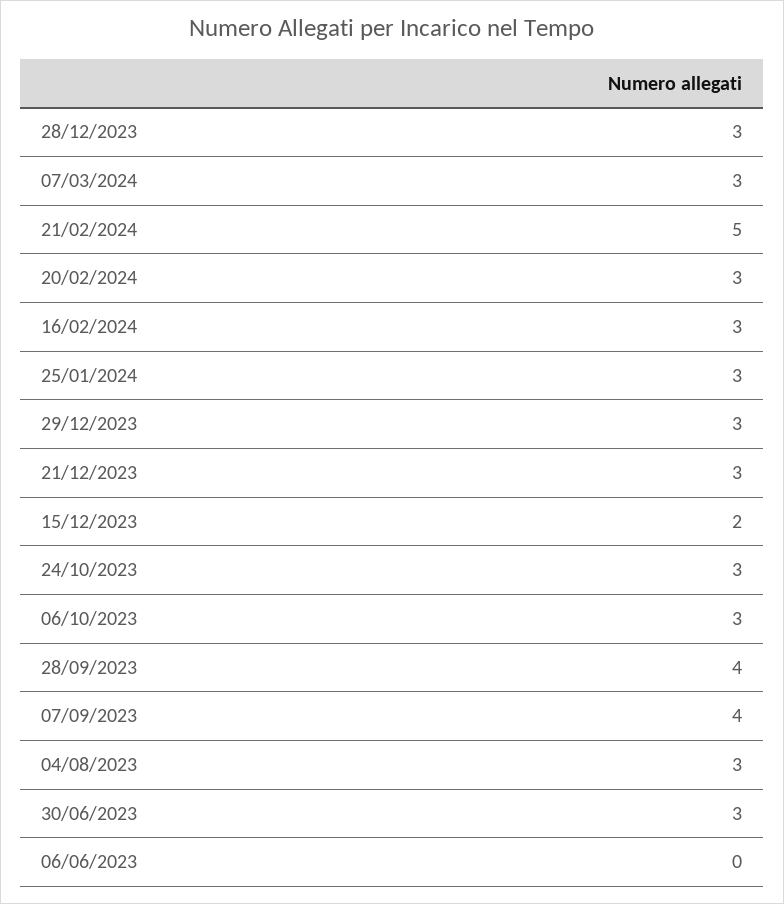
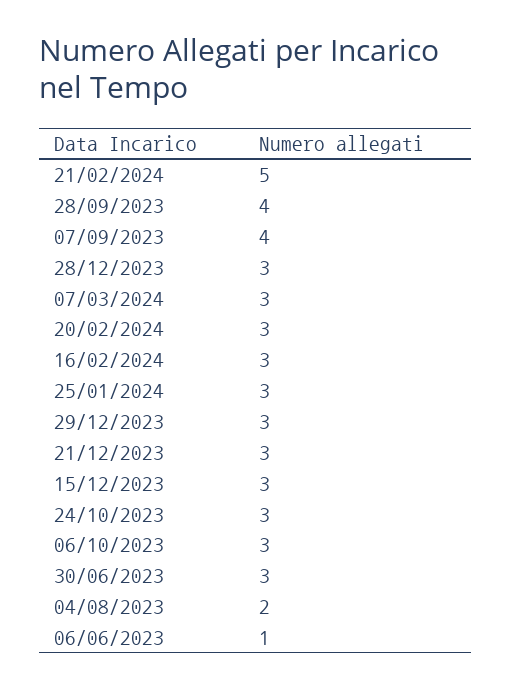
15/12/2023: 2 -> 3
04/08/2023: 3 -> 2
06/06/2023: 0 -> 1

